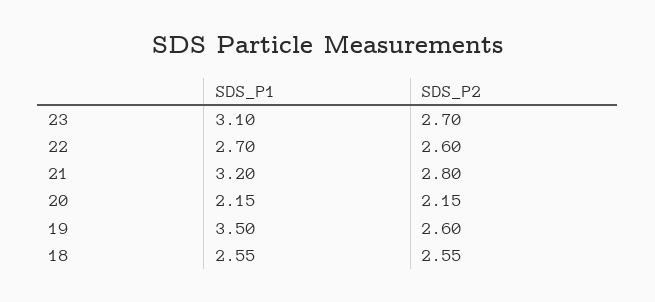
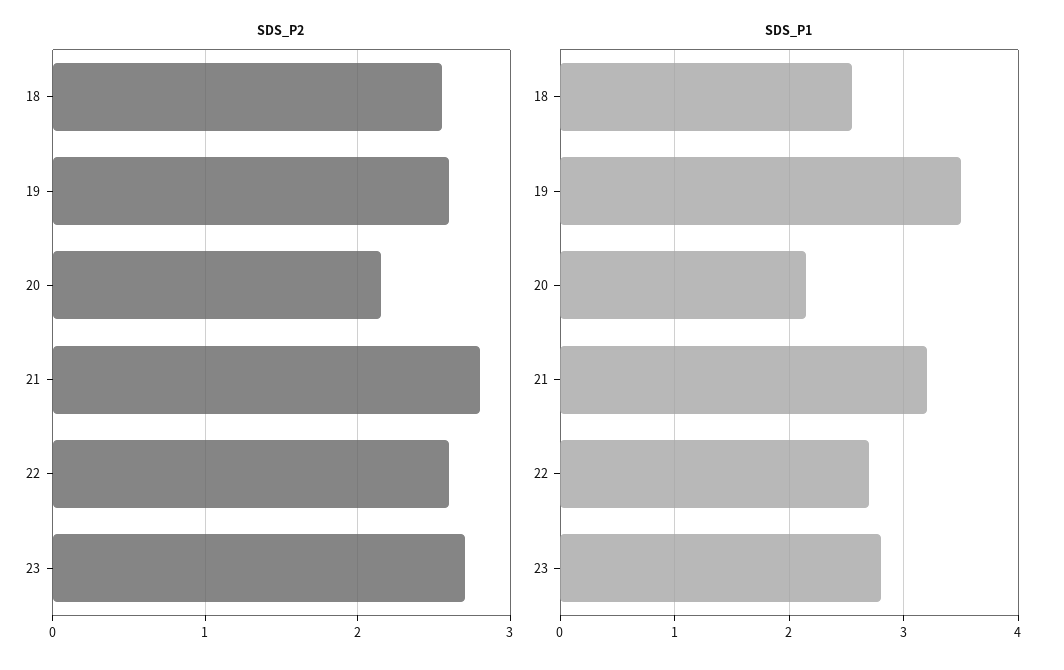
SDS_P1, 23: 3.1 -> 2.8

